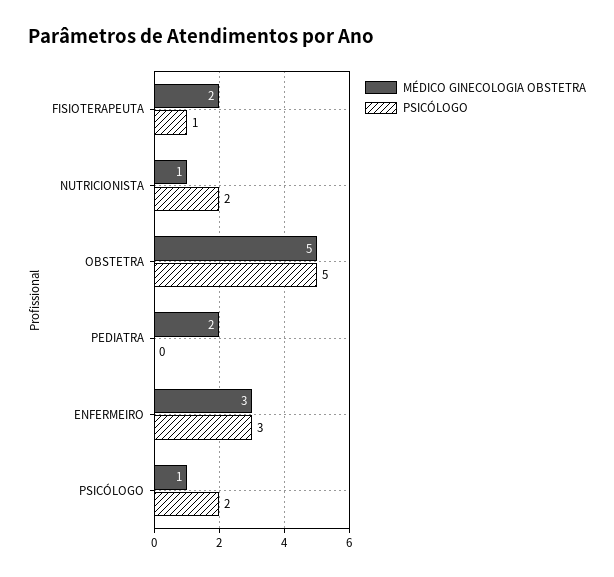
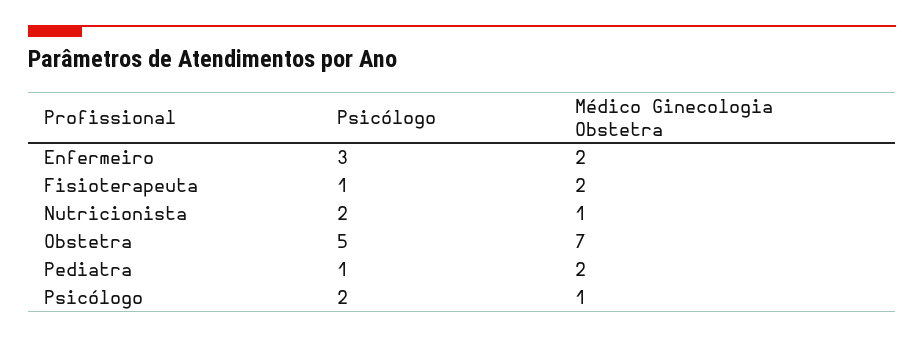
MÉDICO GINECOLOGIA OBSTETRA, OBSTETRA: 5 -> 7
PSICÓLOGO, PEDIATRA: 0 -> 1
MÉDICO GINECOLOGIA OBSTETRA, ENFERMEIRO: 3 -> 2

